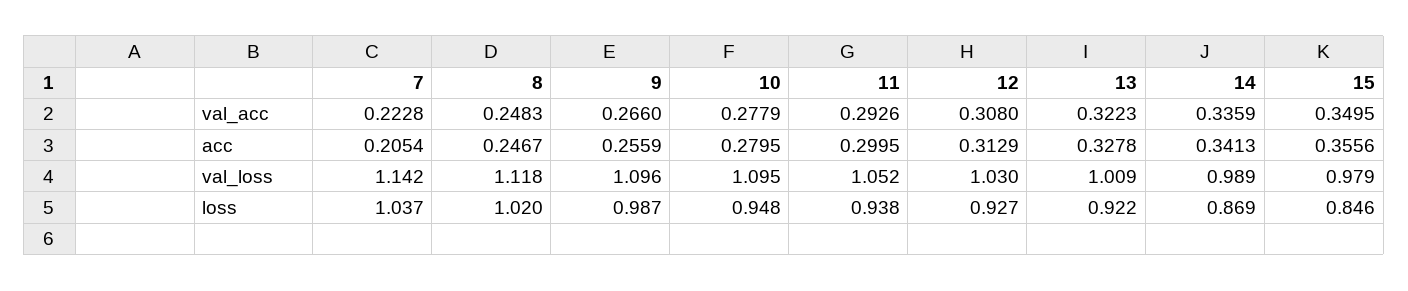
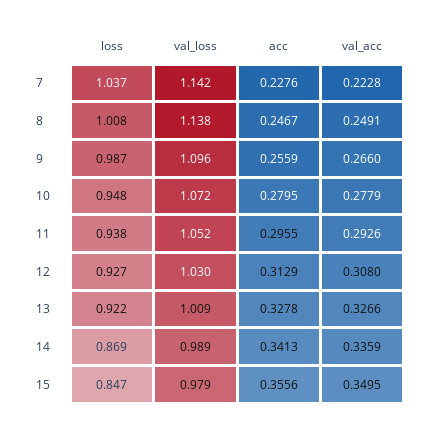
8, val_acc: 0.2483 -> 0.2491
13, val_acc: 0.3223 -> 0.3266
7, acc: 0.2054 -> 0.2276
11, acc: 0.2995 -> 0.2955
8, val_loss: 1.118 -> 1.138
10, val_loss: 1.095 -> 1.072
8, loss: 1.02 -> 1.008
15, loss: 0.846 -> 0.847

